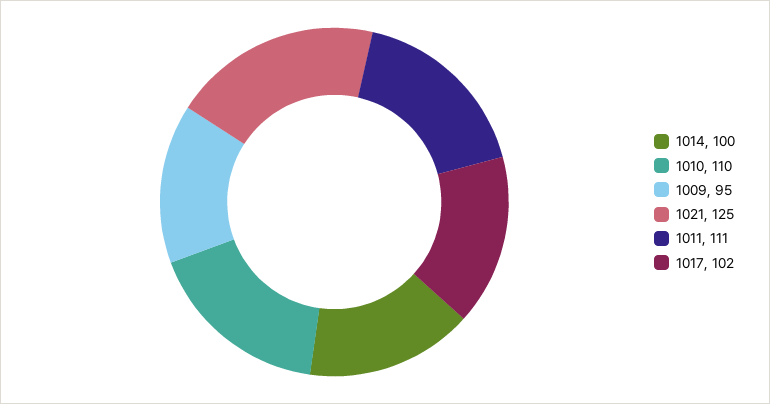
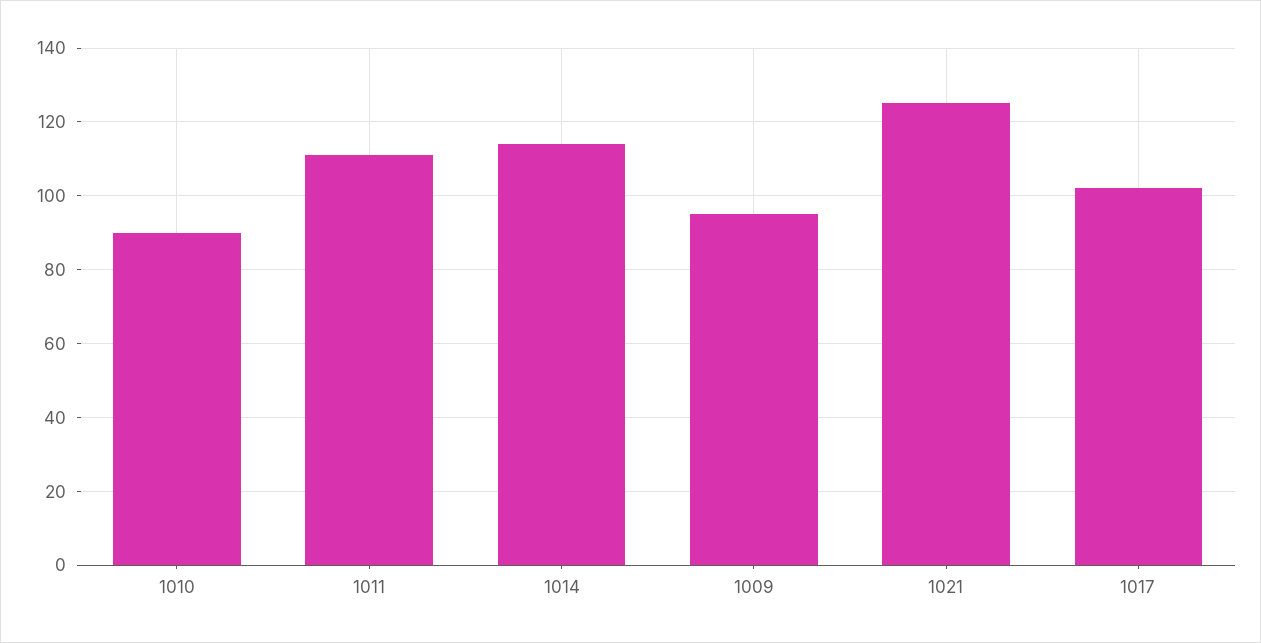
1014: 100 -> 115
1010: 110 -> 90

